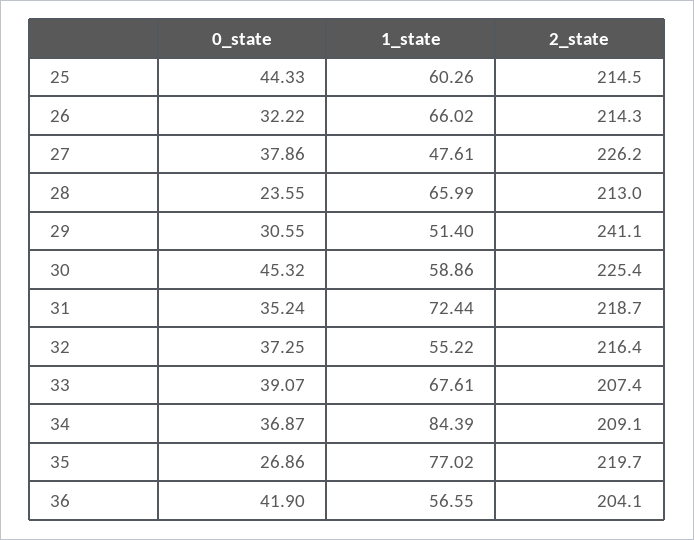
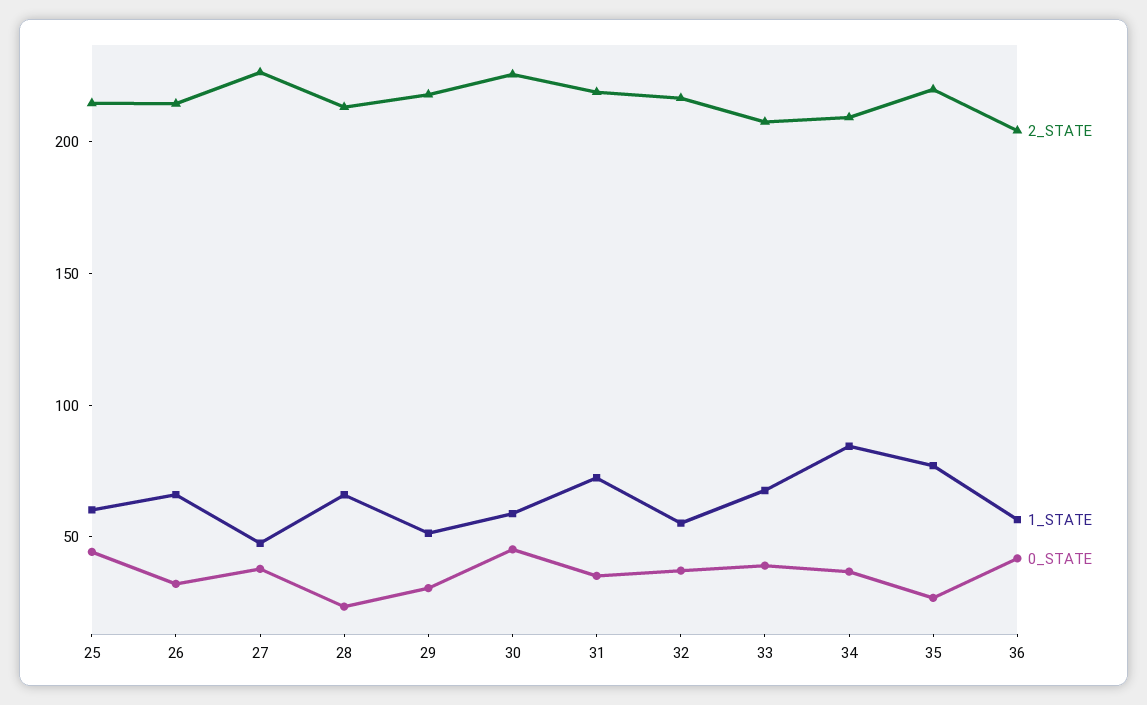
2_state, 29: 241.1 -> 220

